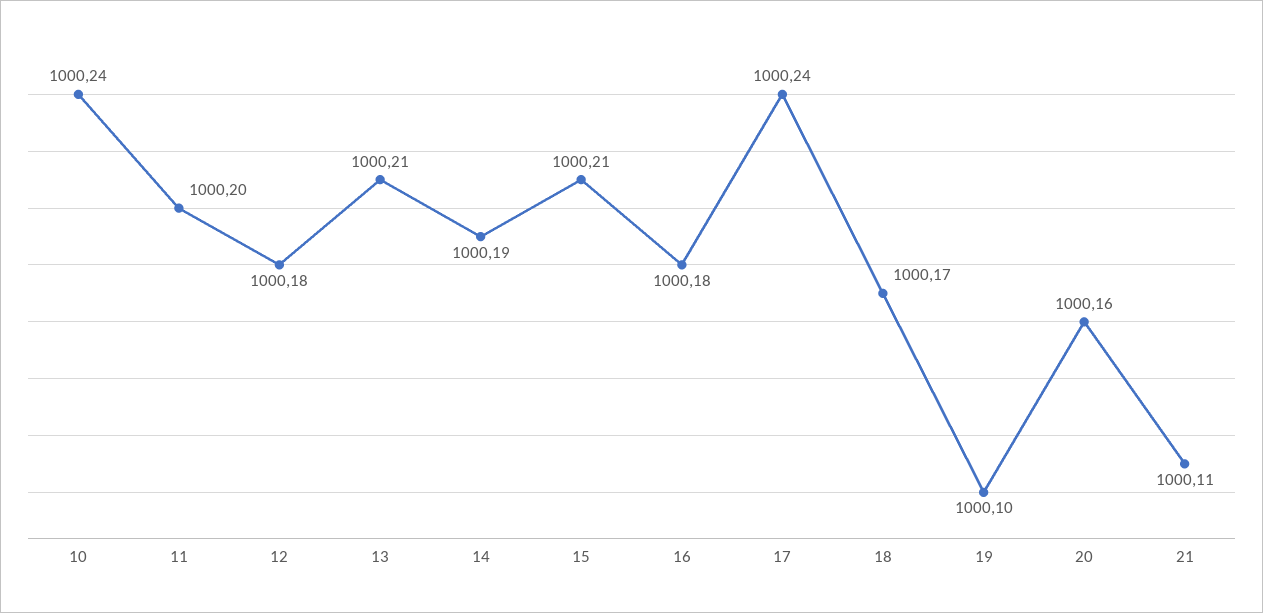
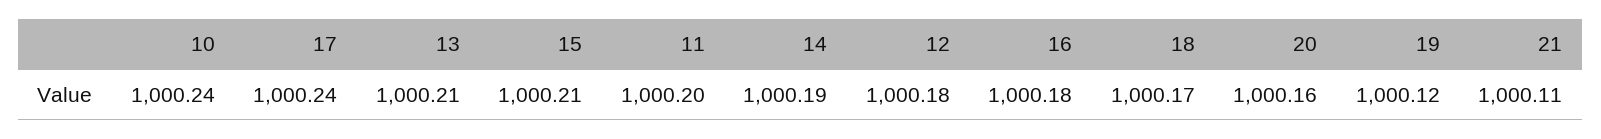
19: 1000.1 -> 1000.12

